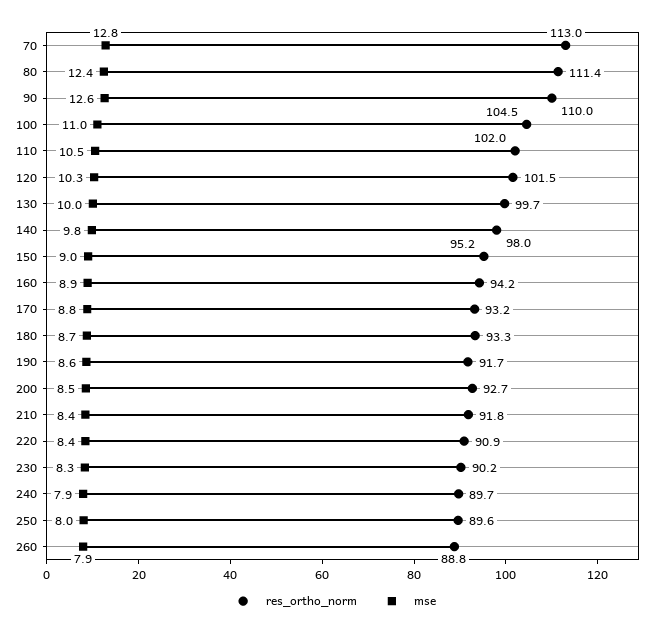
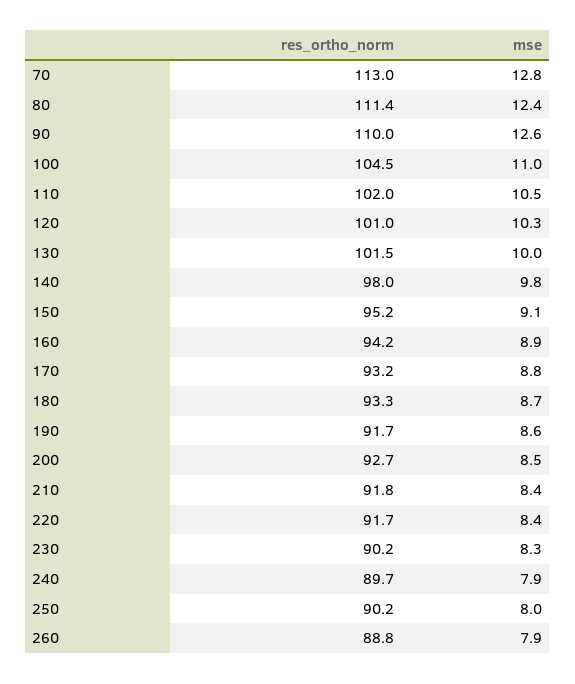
res_ortho_norm, 120: 101.5 -> 101
res_ortho_norm, 130: 99.7 -> 101.5
mse, 150: 9 -> 9.1
res_ortho_norm, 220: 90.9 -> 91.7
res_ortho_norm, 250: 89.6 -> 90.2

